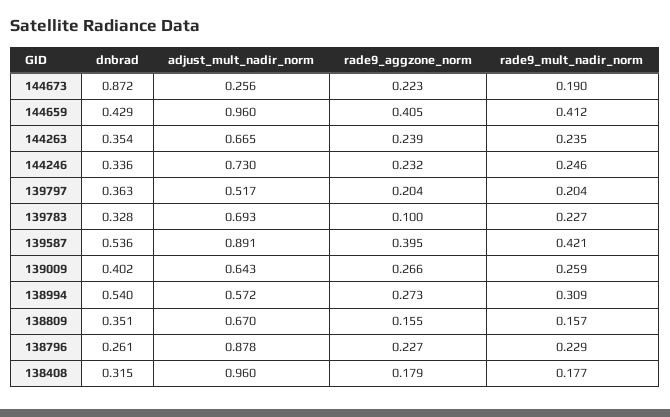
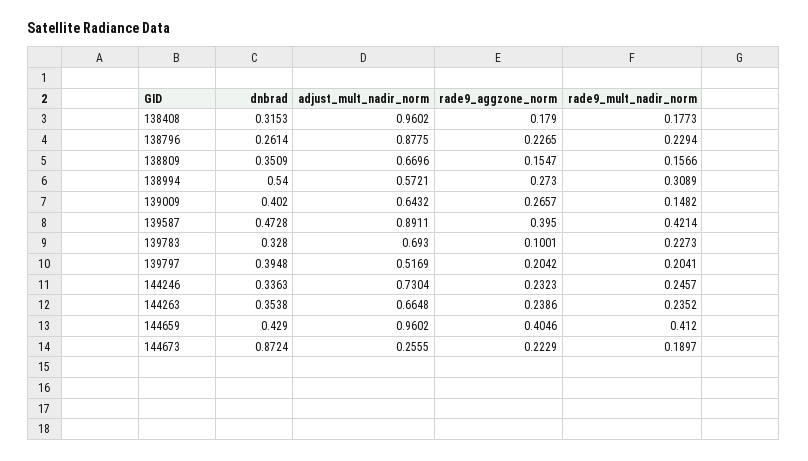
dnbrad, 139797: 0.363 -> 0.3948
dnbrad, 139587: 0.536 -> 0.4728
rade9_mult_nadir_norm, 139009: 0.259 -> 0.1482

